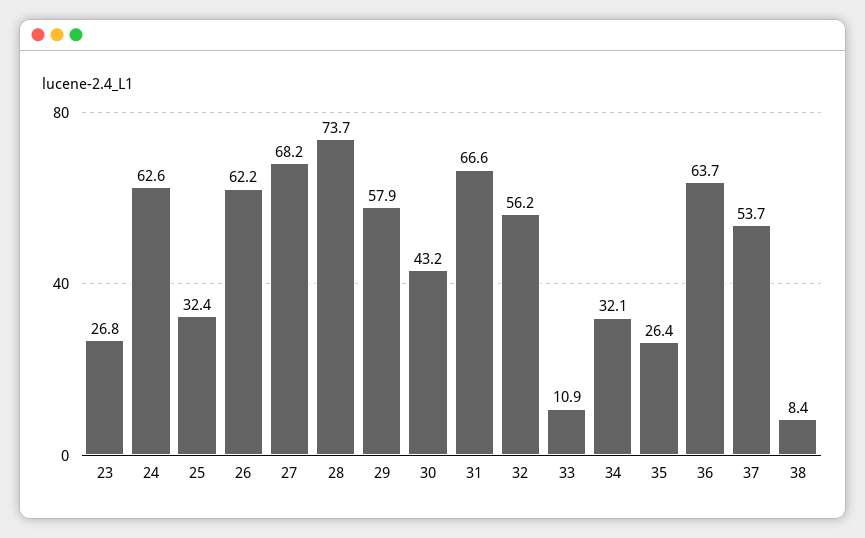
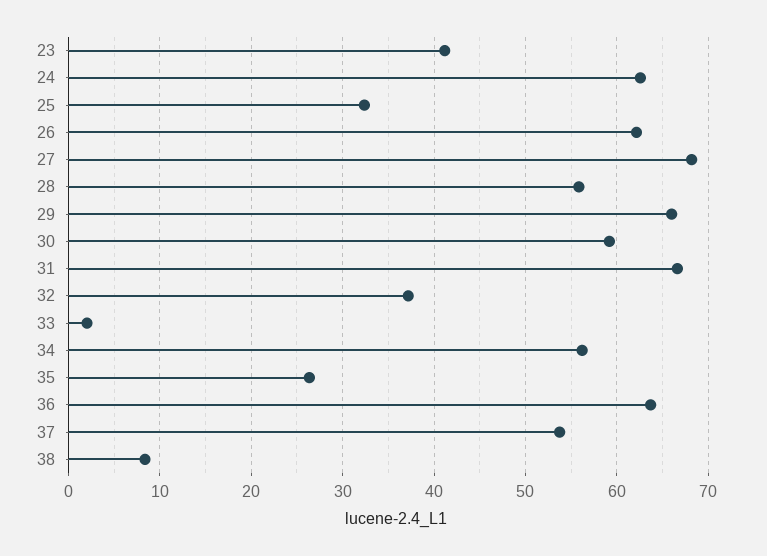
23: 26.8 -> 41
28: 73.7 -> 56
29: 57.9 -> 66
30: 43.2 -> 59
32: 56.2 -> 37
33: 10.9 -> 2
34: 32.1 -> 56

